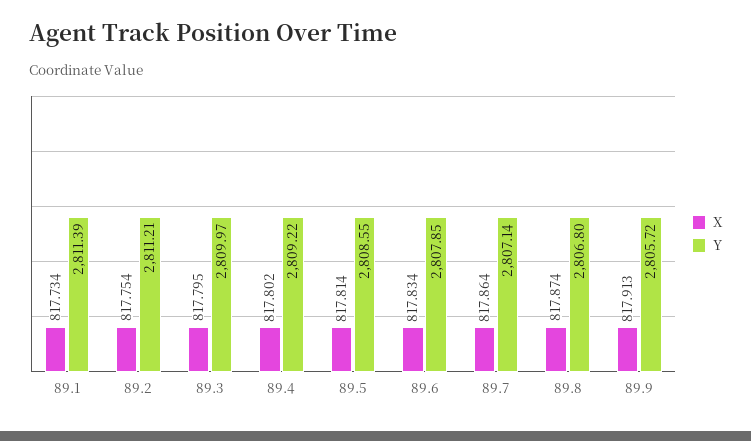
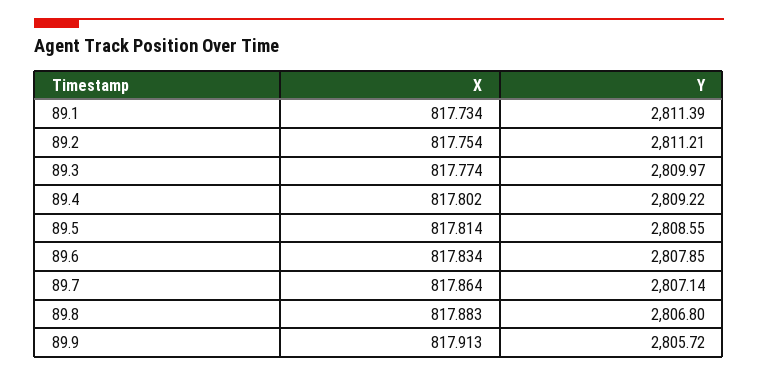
X, 89.3: 817.795 -> 817.774
X, 89.8: 817.874 -> 817.883

